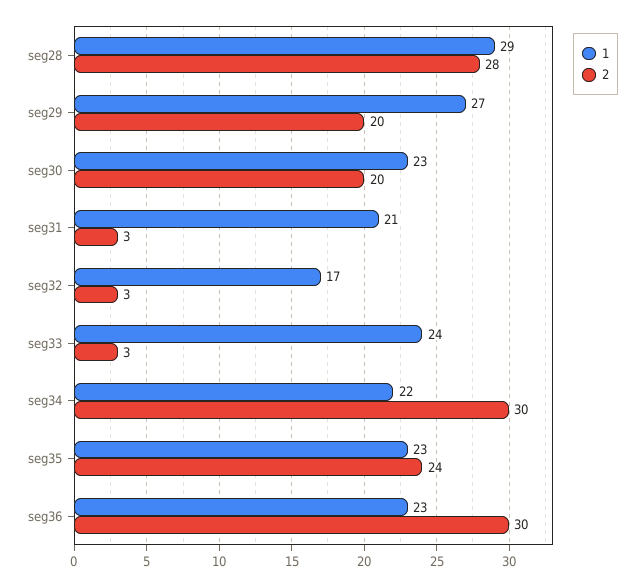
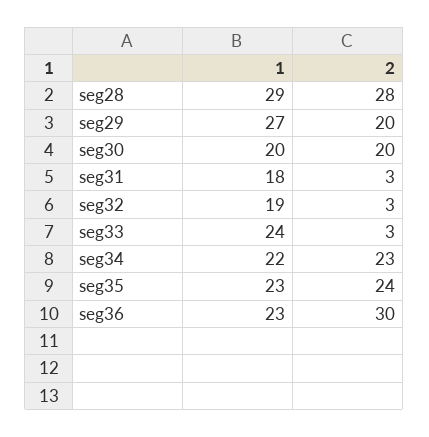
1, seg30: 23 -> 20
1, seg31: 21 -> 18
1, seg32: 17 -> 19
2, seg34: 30 -> 23

